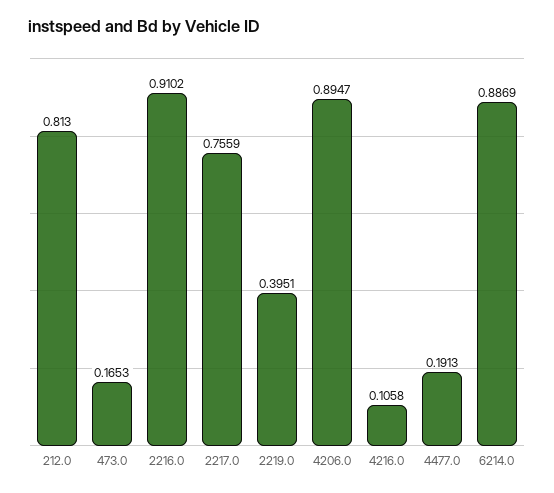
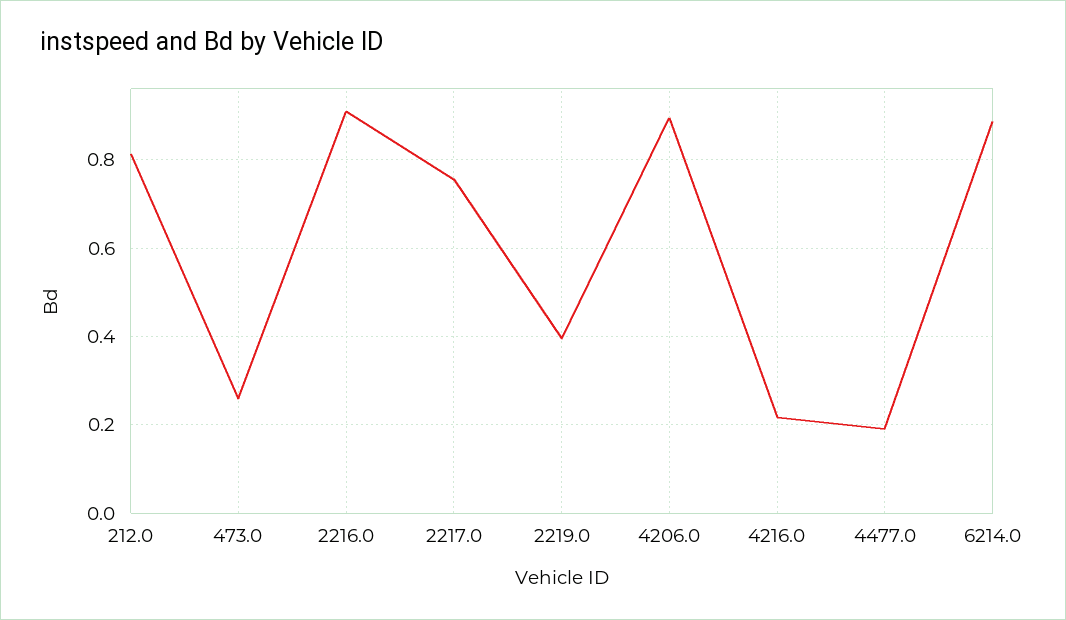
473.0: 0.1653 -> 0.26
4216.0: 0.1058 -> 0.22

